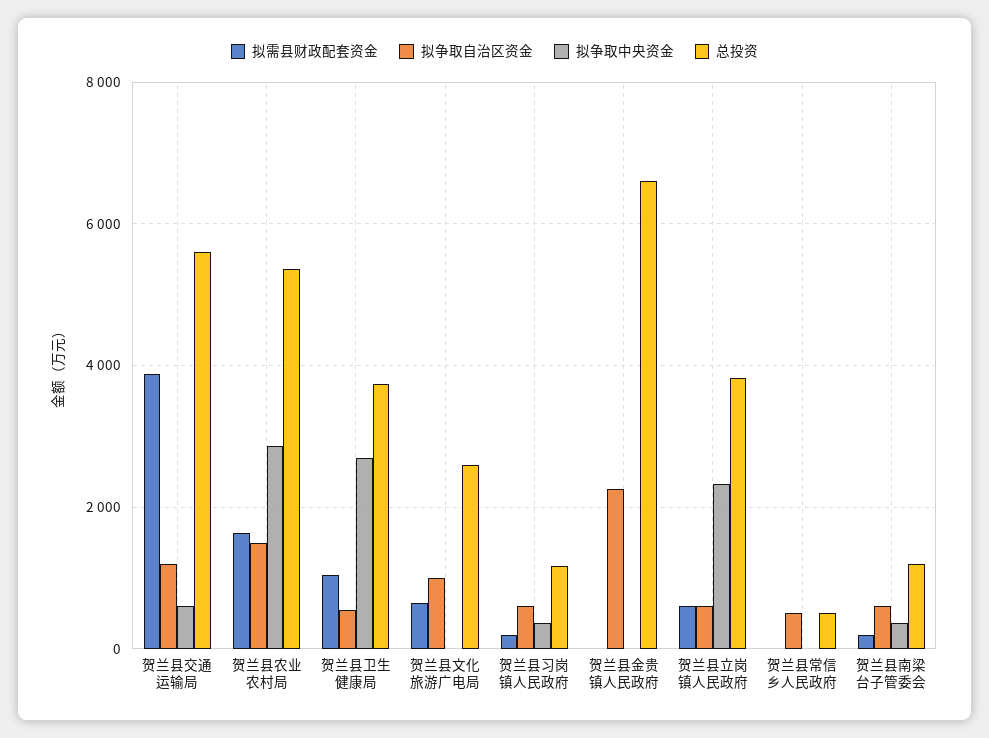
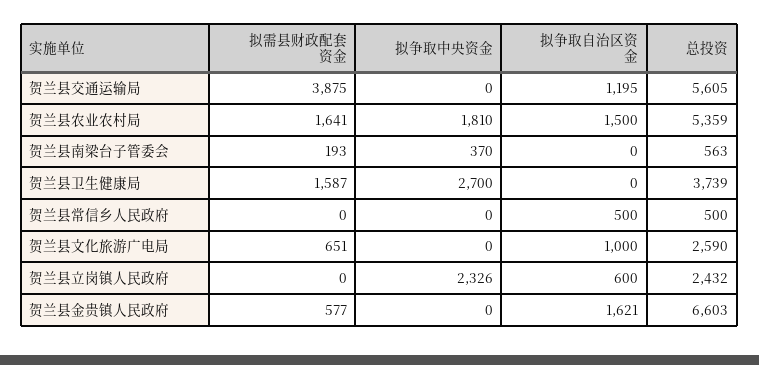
拟争取中央资金, 贺兰县交通运输局: 600 -> 0
拟争取中央资金, 贺兰县农业农村局: 2800 -> 1810
拟需县财政配套资金, 贺兰县卫生健康局: 1000 -> 1587
拟争取自治区资金, 贺兰县卫生健康局: 600 -> 0
拟需县财政配套资金, 贺兰县习岗镇人民政府: 200 -> none
拟争取自治区资金, 贺兰县习岗镇人民政府: 600 -> none
拟争取中央资金, 贺兰县习岗镇人民政府: 400 -> none
总投资, 贺兰县习岗镇人民政府: 1200 -> none
拟需县财政配套资金, 贺兰县金贵镇人民政府: 0 -> 577
拟争取自治区资金, 贺兰县金贵镇人民政府: 2200 -> 1621
拟需县财政配套资金, 贺兰县立岗镇人民政府: 600 -> 0
总投资, 贺兰县立岗镇人民政府: 3800 -> 2432
拟争取自治区资金, 贺兰县南梁台子管委会: 600 -> 0
总投资, 贺兰县南梁台子管委会: 1200 -> 563

